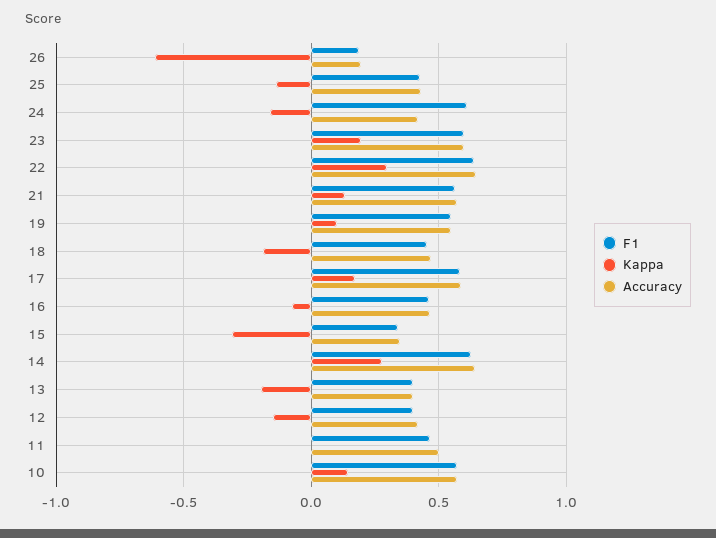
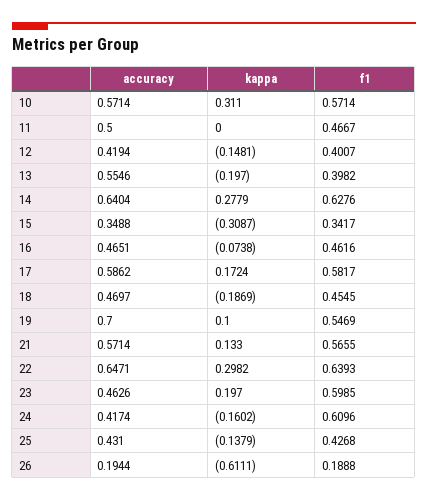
Accuracy, 23: 0.6 -> 0.4626
Accuracy, 19: 0.55 -> 0.7
Accuracy, 13: 0.4 -> 0.5546
Kappa, 10: 0.15 -> 0.311

